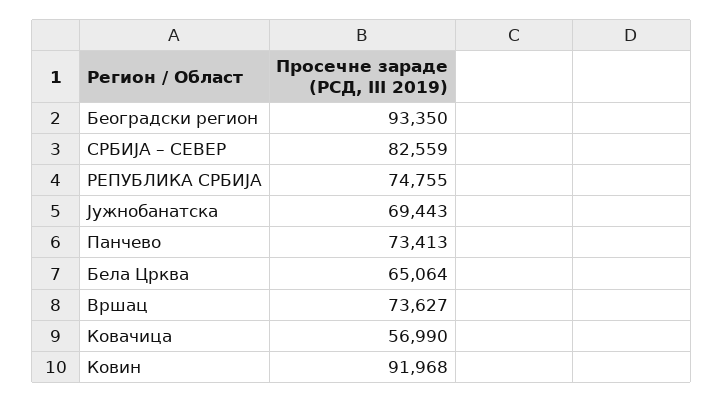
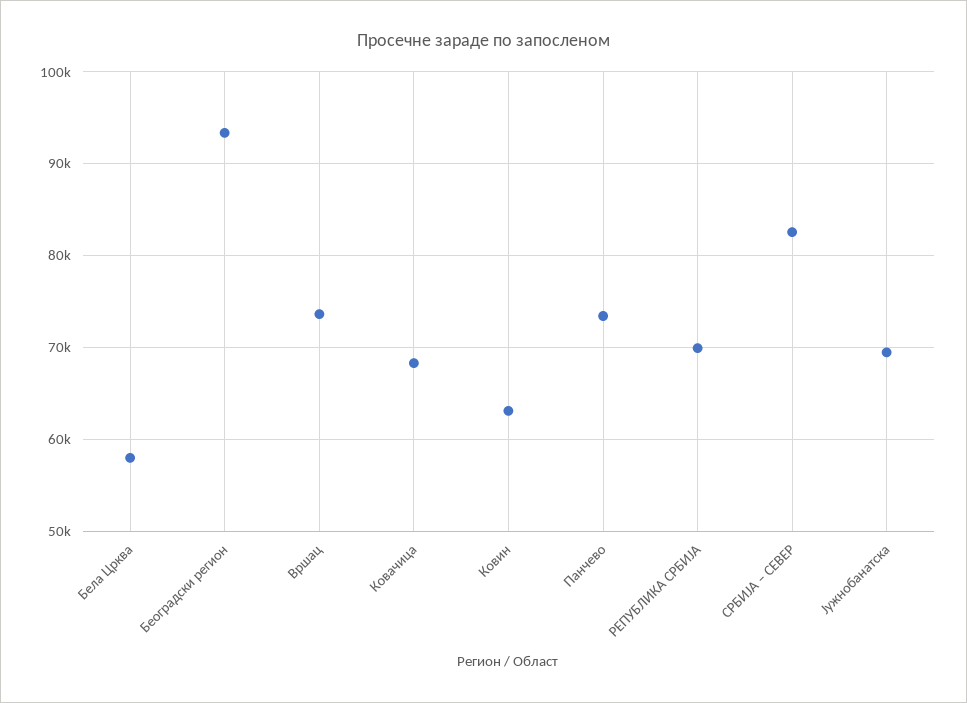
РЕПУБЛИКА СРБИЈА: 74755 -> 70000
Бела Црква: 65064 -> 58000
Ковачица: 56990 -> 68000
Ковин: 91968 -> 63000

